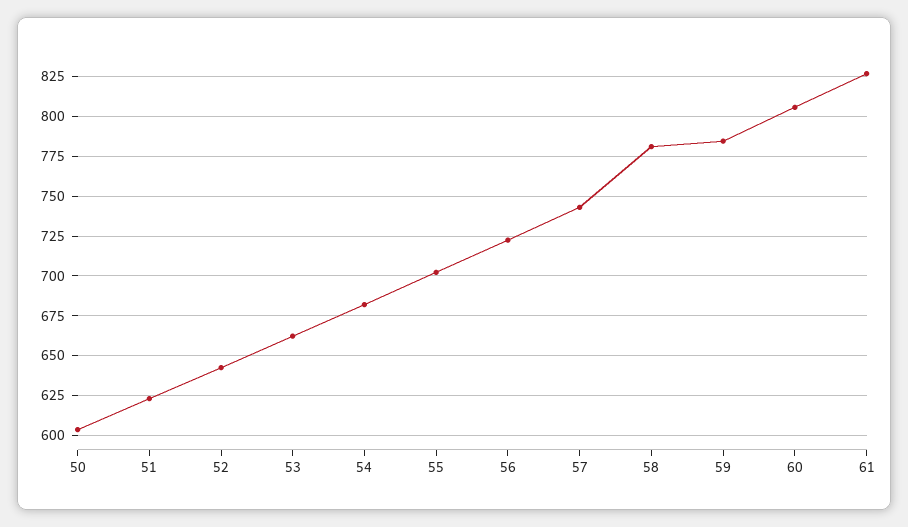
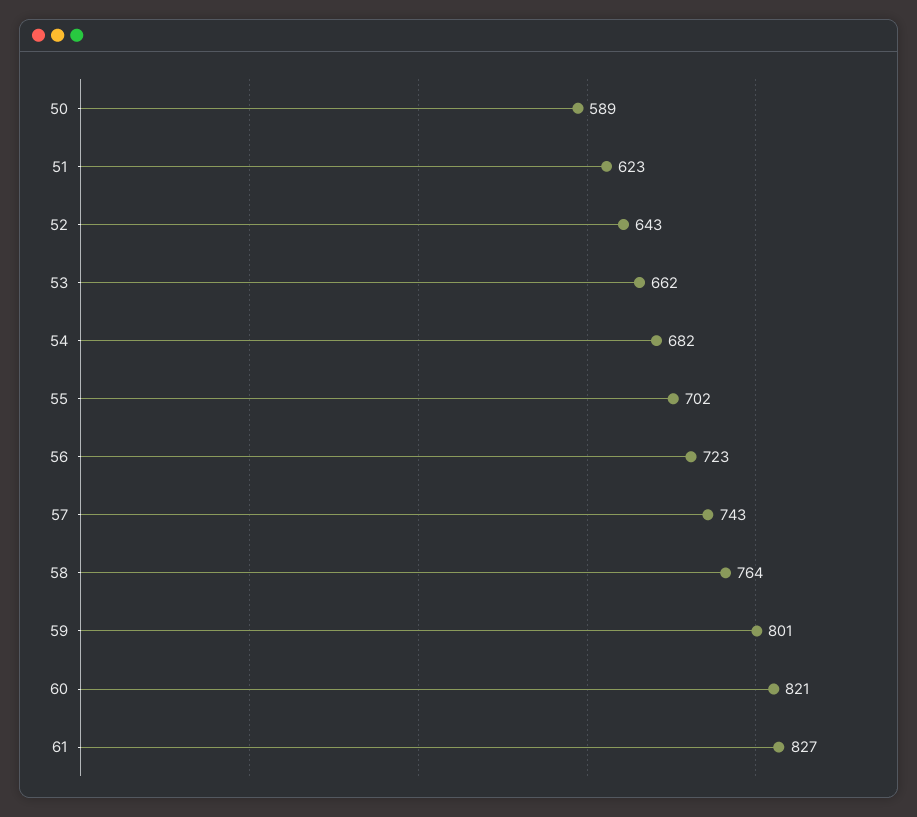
50: 605 -> 589
58: 780 -> 764
59: 785 -> 801
60: 805 -> 821

